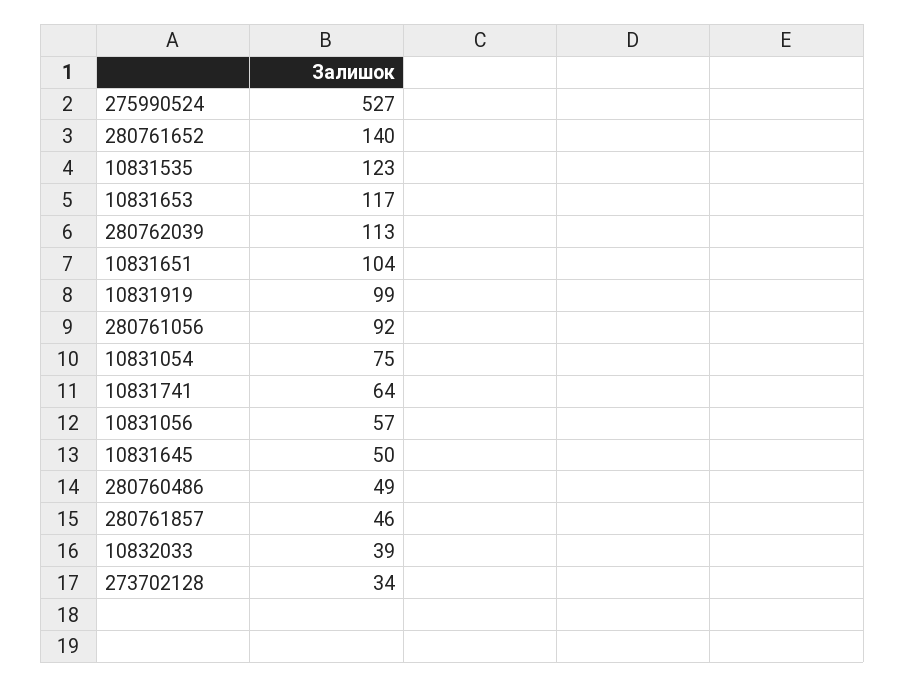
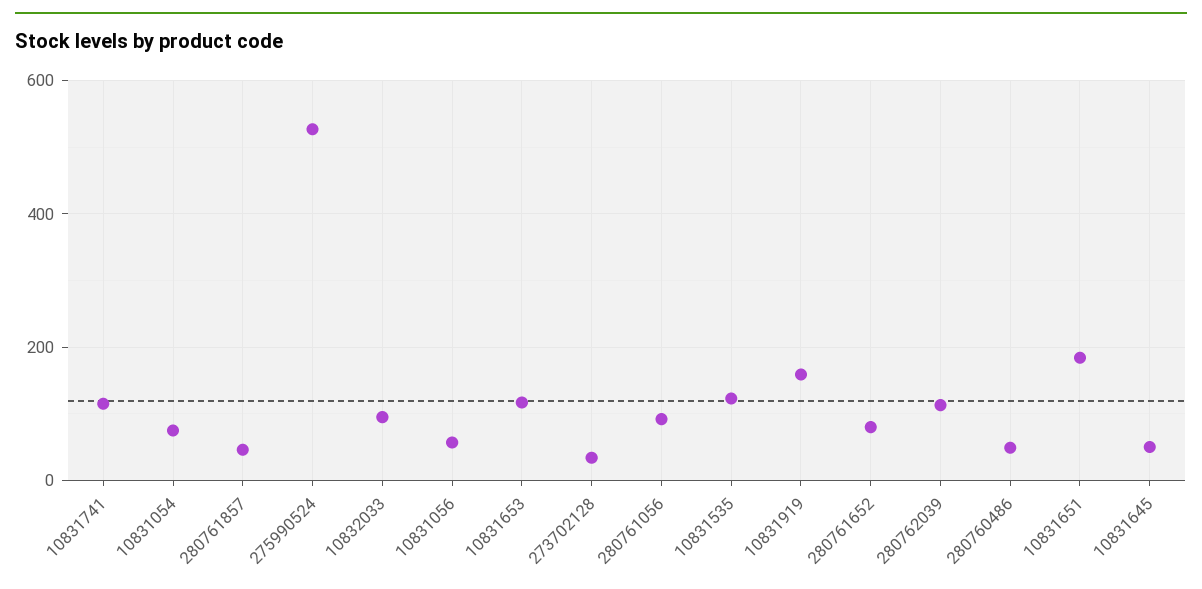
280761652: 140 -> 80
10831651: 104 -> 180
10831919: 99 -> 160
10831741: 64 -> 120
10832033: 39 -> 100

